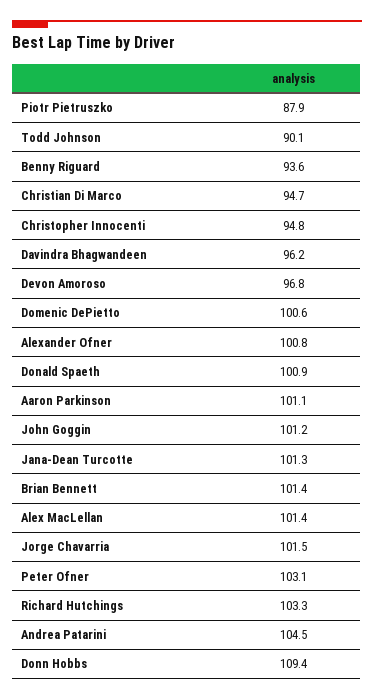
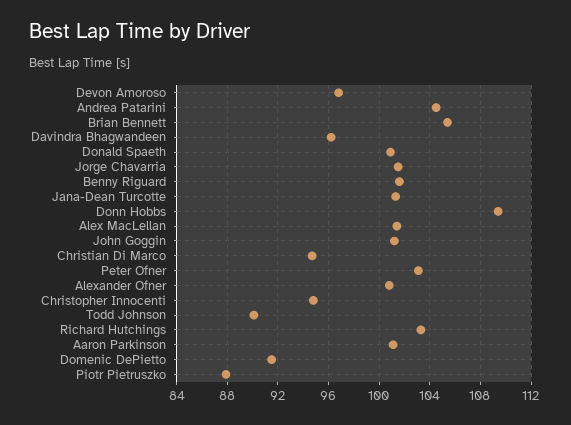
Benny Riguard: 93.6 -> 101.5
Domenic DePietto: 100.6 -> 91.5
Brian Bennett: 101.4 -> 105.5

